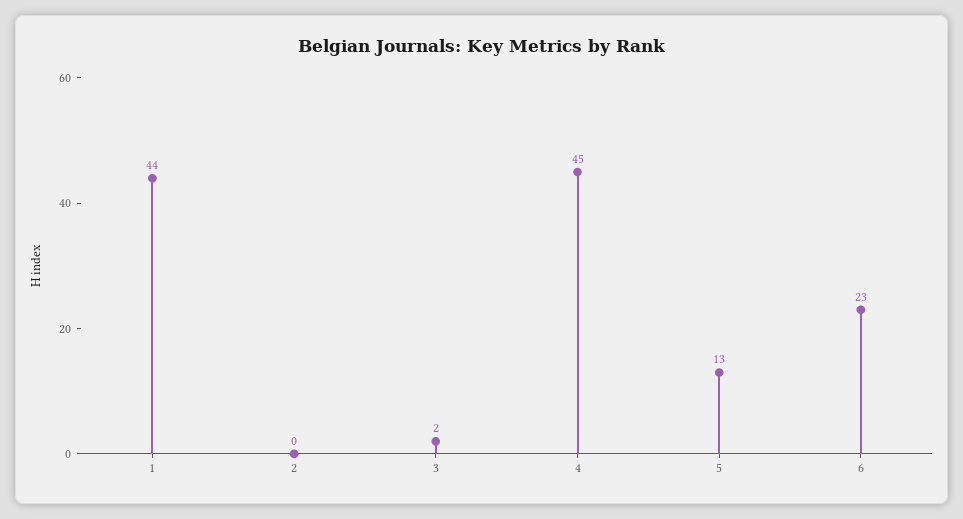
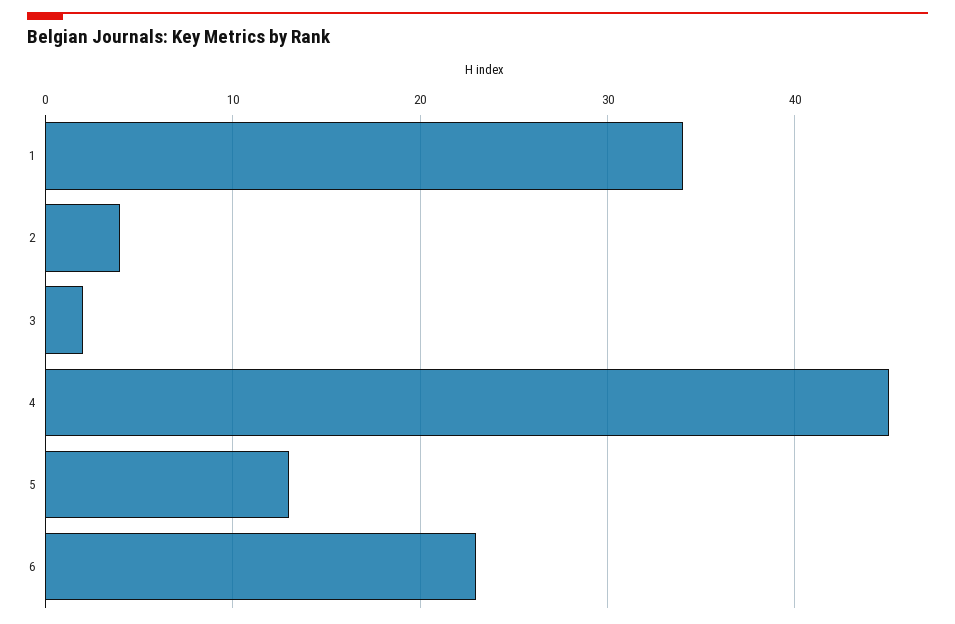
1: 44 -> 34
2: 0 -> 4

